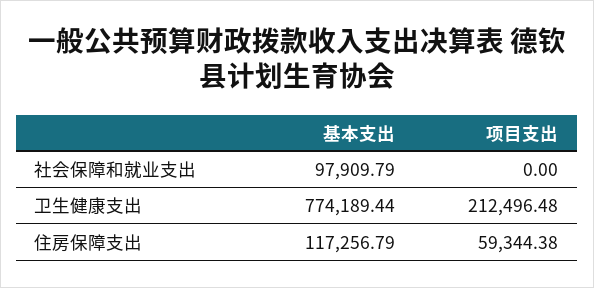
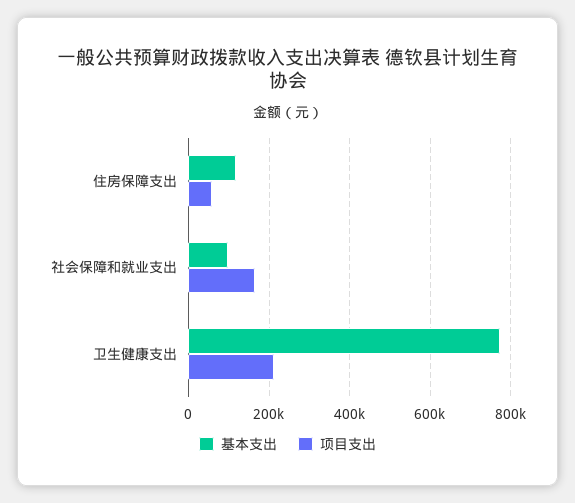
项目支出, 社会保障和就业支出: 0 -> 160000

